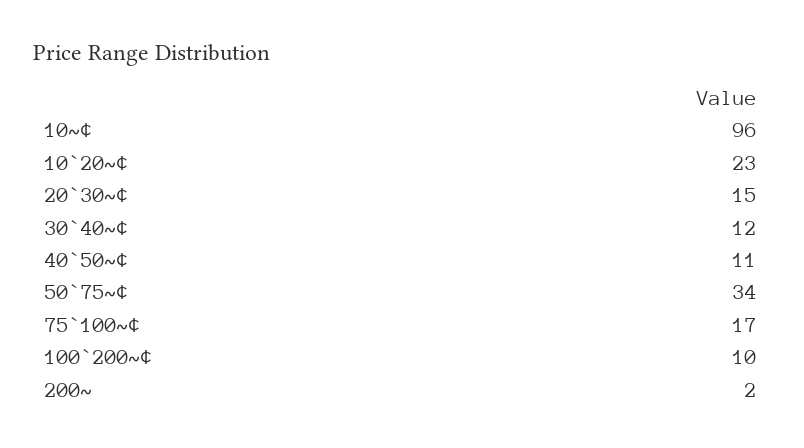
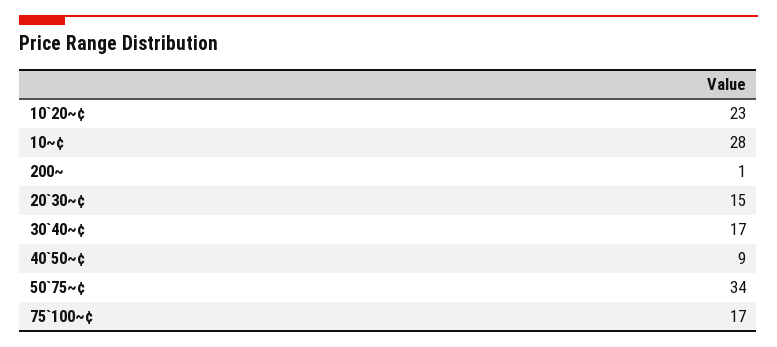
10~¢: 96 -> 28
30`40~¢: 12 -> 17
40`50~¢: 11 -> 9
100`200~¢: 10 -> none
200~: 2 -> 1

